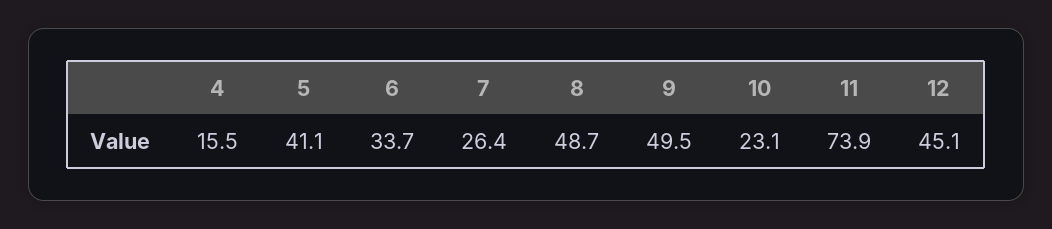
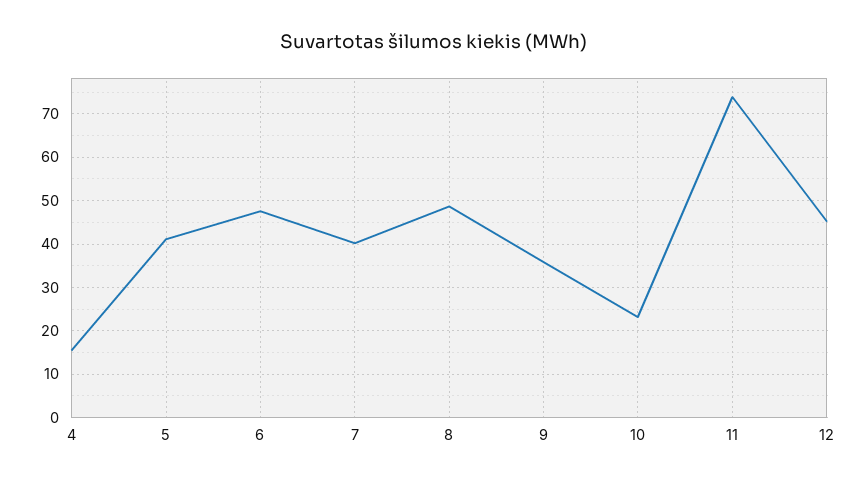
6: 33.7 -> 48
7: 26.4 -> 40
9: 49.5 -> 36

